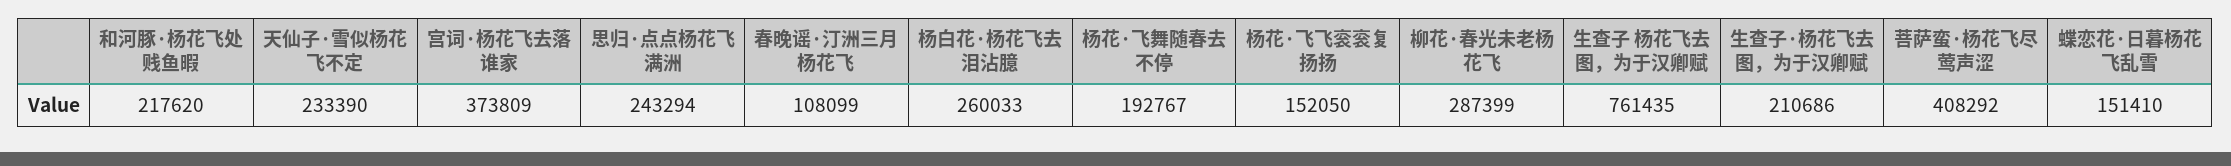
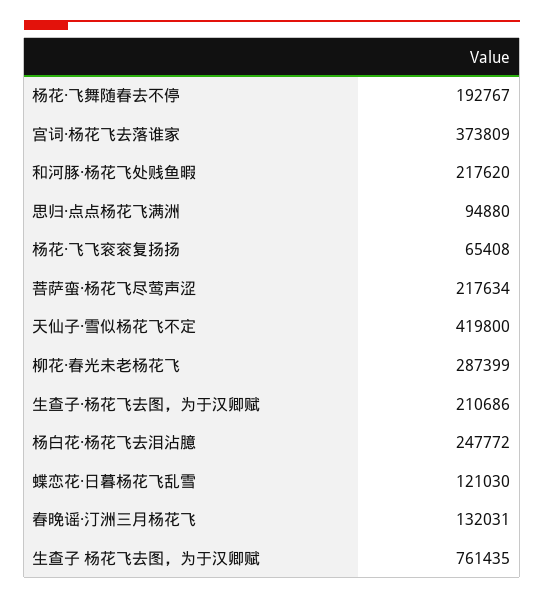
天仙子·雪似杨花飞不定: 233390 -> 419800
思归·点点杨花飞满洲: 243294 -> 94880
春晚谣·汀洲三月杨花飞: 108099 -> 132031
杨白花·杨花飞去泪沾臆: 260033 -> 247772
杨花·飞飞衮衮复扬扬: 152050 -> 65408
菩萨蛮·杨花飞尽莺声涩: 408292 -> 217634
蝶恋花·日暮杨花飞乱雪: 151410 -> 121030

